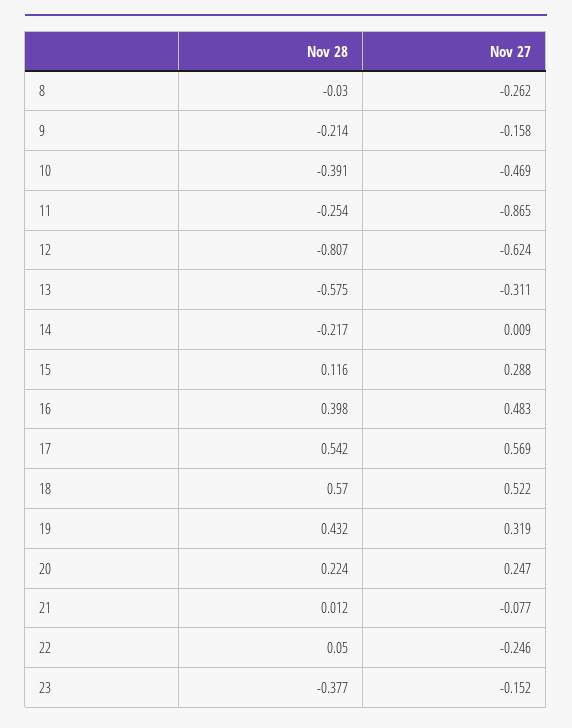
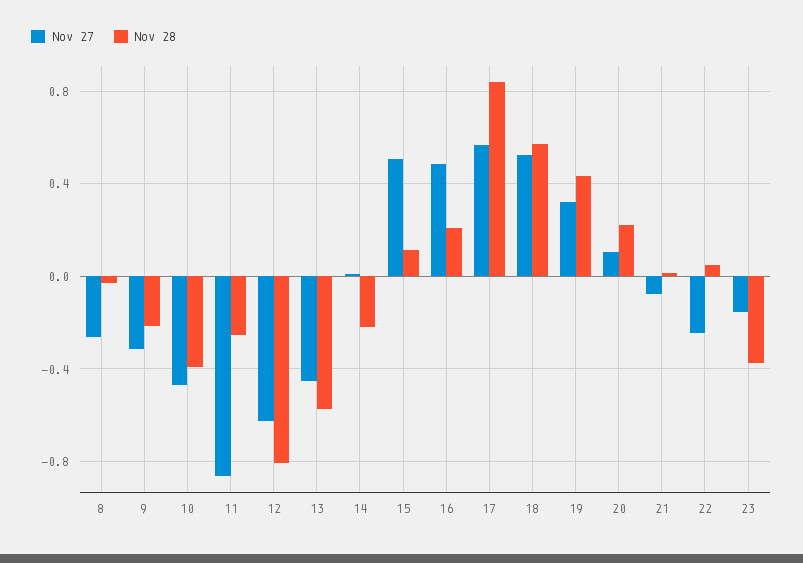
Nov 27, 9: -0.158 -> -0.3
Nov 27, 13: -0.311 -> -0.45
Nov 27, 15: 0.288 -> 0.5
Nov 28, 16: 0.398 -> 0.2
Nov 28, 17: 0.542 -> 0.85
Nov 27, 20: 0.247 -> 0.1

